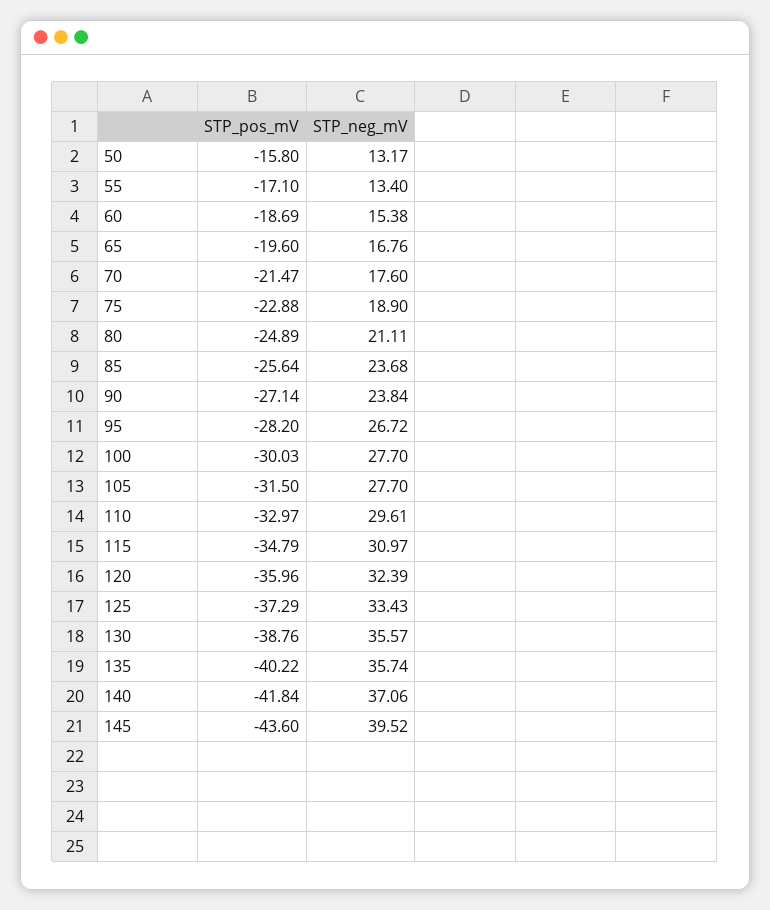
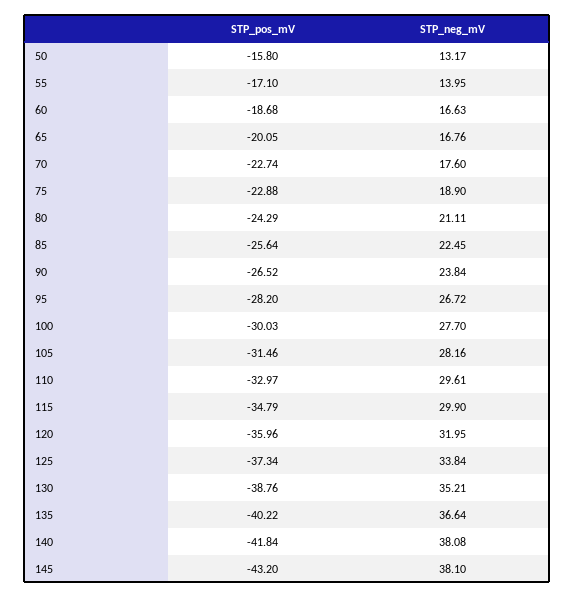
STP_neg_mV, 55: 13.4 -> 13.95
STP_pos_mV, 60: -18.69 -> -18.68
STP_neg_mV, 60: 15.38 -> 16.63
STP_pos_mV, 65: -19.6 -> -20.05
STP_pos_mV, 70: -21.47 -> -22.74
STP_pos_mV, 80: -24.89 -> -24.29
STP_neg_mV, 85: 23.68 -> 22.45
STP_pos_mV, 90: -27.14 -> -26.52
STP_pos_mV, 105: -31.5 -> -31.46
STP_neg_mV, 105: 27.7 -> 28.16
STP_neg_mV, 115: 30.97 -> 29.9
STP_neg_mV, 120: 32.39 -> 31.95
STP_pos_mV, 125: -37.29 -> -37.34
STP_neg_mV, 125: 33.43 -> 33.84
STP_neg_mV, 130: 35.57 -> 35.21
STP_neg_mV, 135: 35.74 -> 36.64
STP_neg_mV, 140: 37.06 -> 38.08
STP_pos_mV, 145: -43.6 -> -43.2
STP_neg_mV, 145: 39.52 -> 38.1

